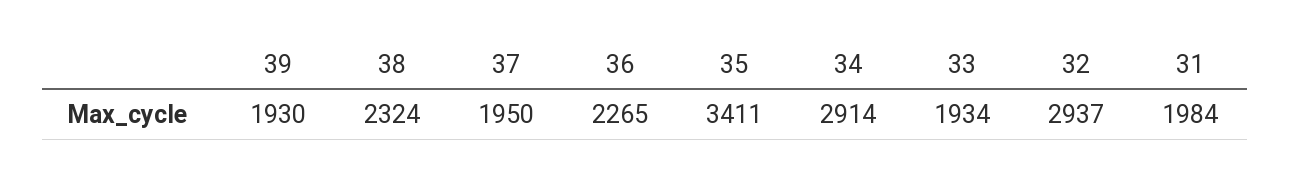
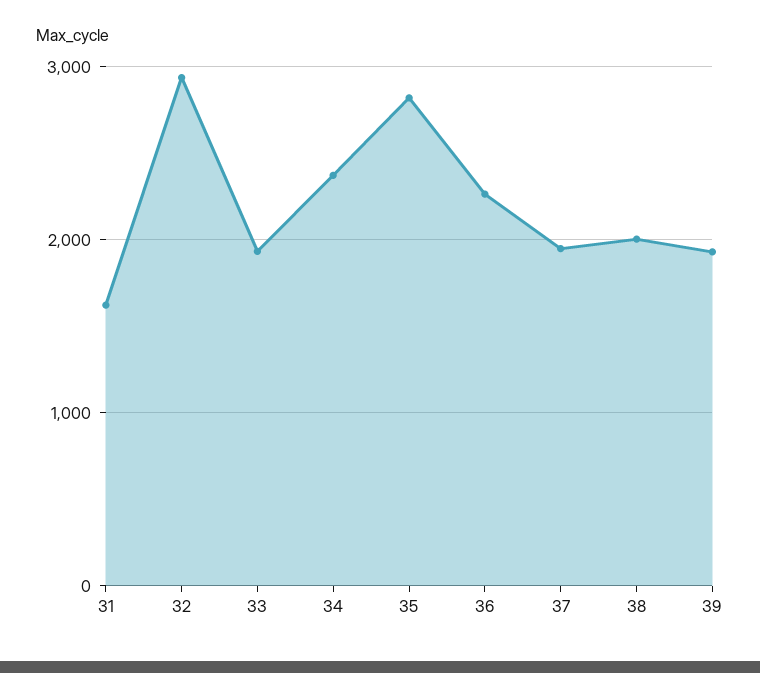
38: 2324 -> 2000
35: 3411 -> 2800
34: 2914 -> 2400
31: 1984 -> 1600

